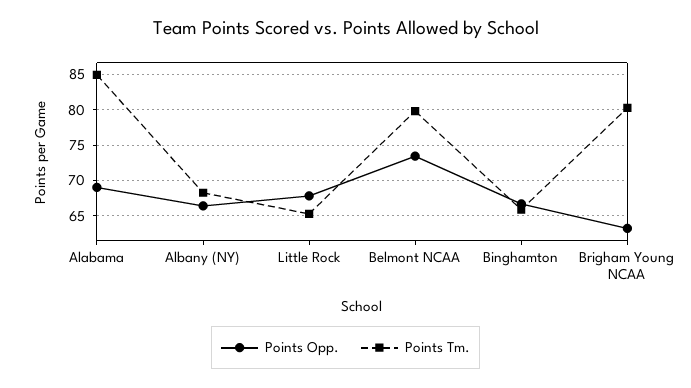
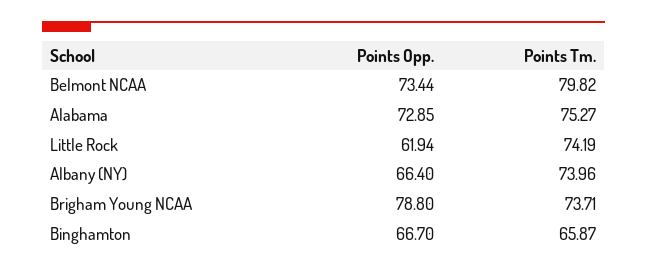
Points Opp., Alabama: 69 -> 72.85
Points Tm., Alabama: 85 -> 75.27
Points Tm., Albany (NY): 68 -> 73.96
Points Opp., Little Rock: 68 -> 61.94
Points Tm., Little Rock: 65 -> 74.19
Points Opp., Brigham Young NCAA: 63 -> 78.8
Points Tm., Brigham Young NCAA: 80 -> 73.71

